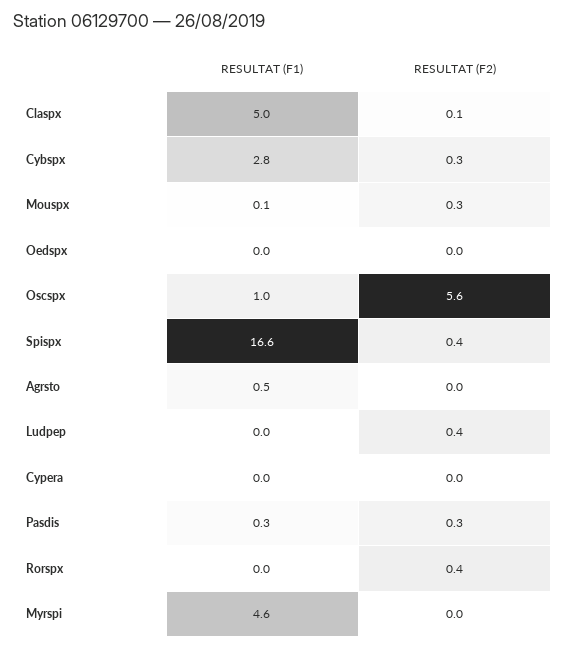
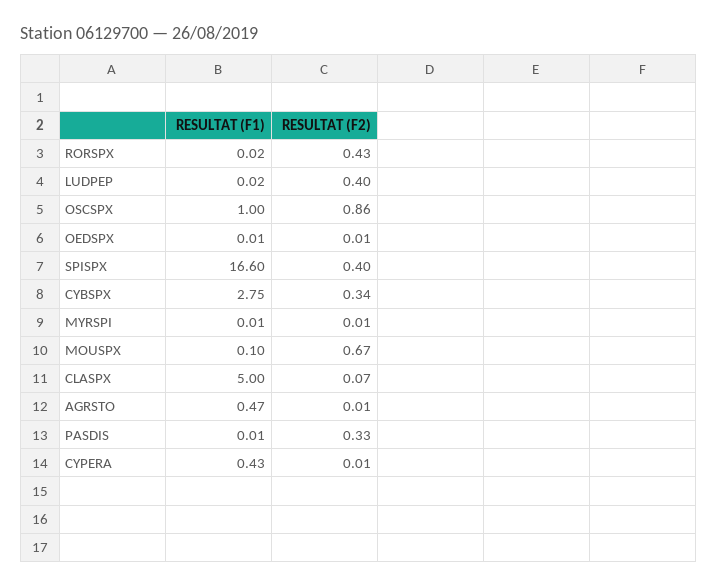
RESULTAT (F2), Mouspx: 0.3 -> 0.67
RESULTAT (F2), Oscspx: 5.6 -> 0.86
RESULTAT (F1), Cypera: 0 -> 0.43
RESULTAT (F1), Pasdis: 0.3 -> 0.01
RESULTAT (F1), Myrspi: 4.6 -> 0.01

